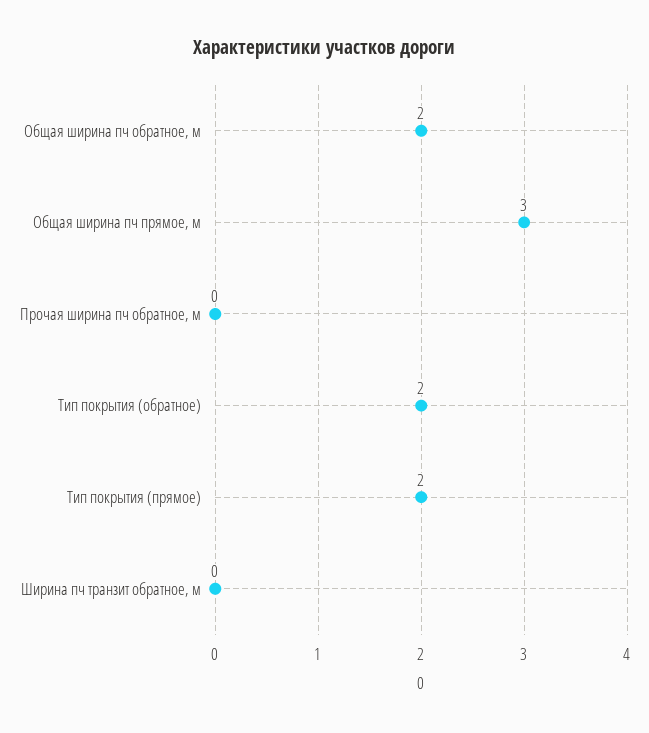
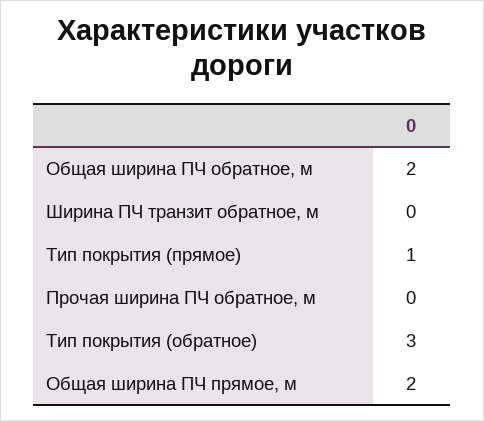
Общая ширина пч прямое, м: 3 -> 2
Тип покрытия (обратное): 2 -> 3
Тип покрытия (прямое): 2 -> 1

